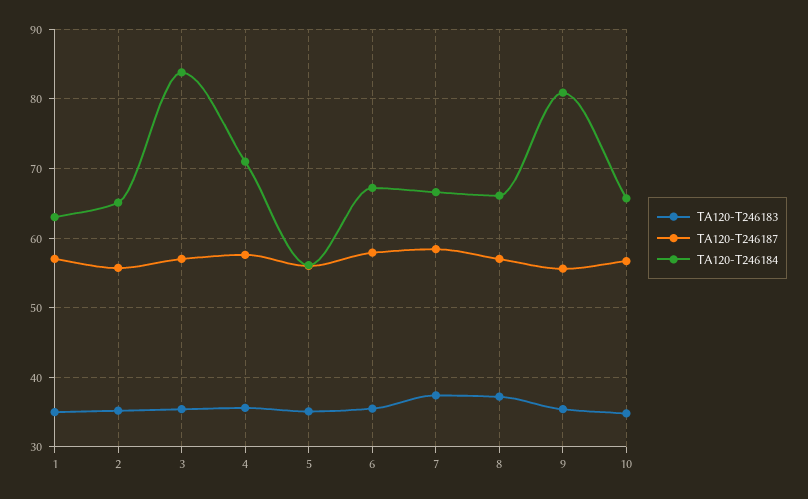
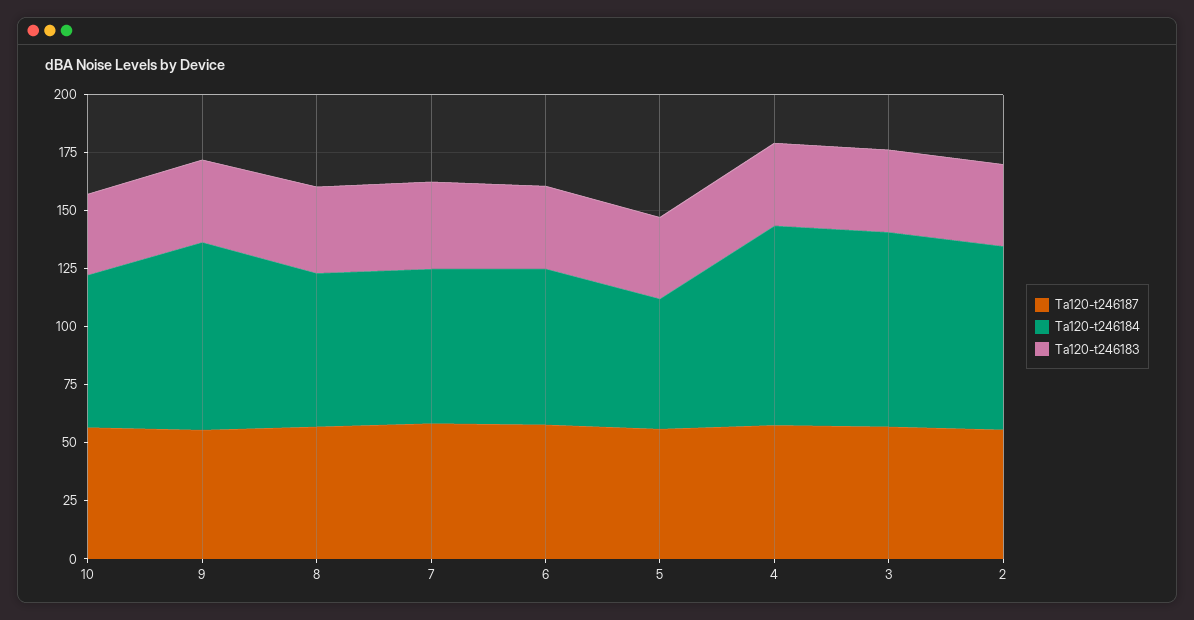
TA120-T246183, 1: 35 -> none
TA120-T246187, 1: 57 -> none
TA120-T246184, 1: 63 -> none
TA120-T246184, 2: 65 -> 80
TA120-T246184, 4: 71 -> 85

